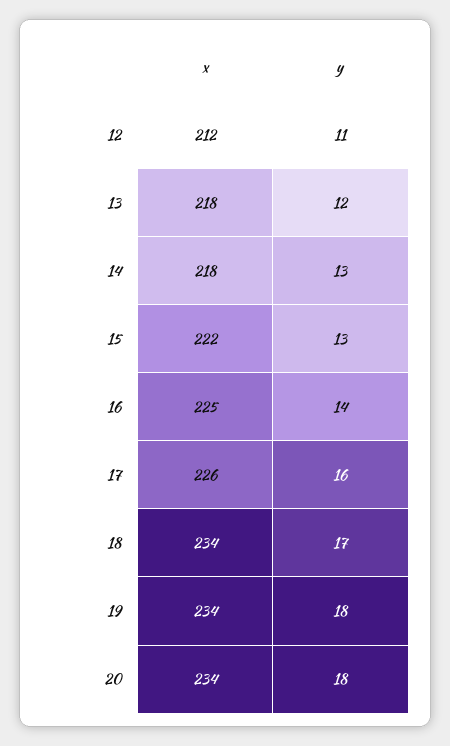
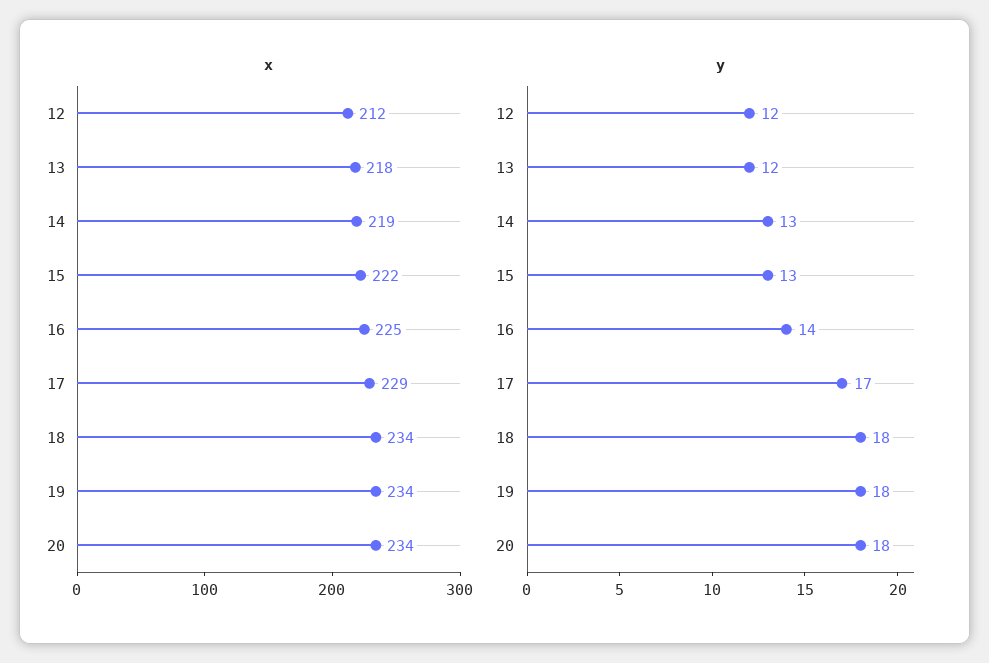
y, 12: 11 -> 12
x, 14: 218 -> 219
x, 17: 226 -> 229
y, 17: 16 -> 17
y, 18: 17 -> 18

